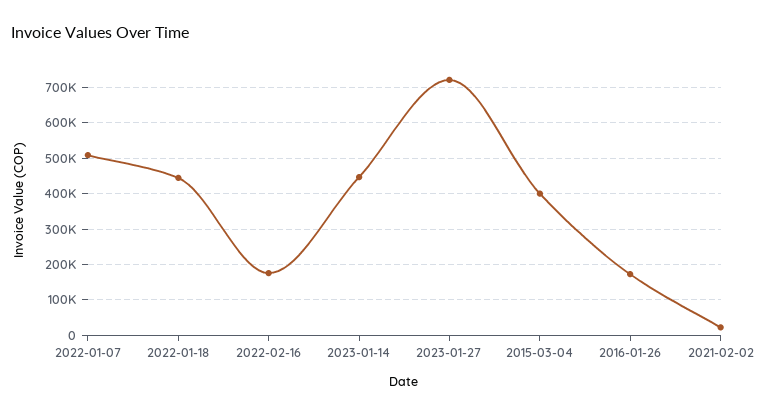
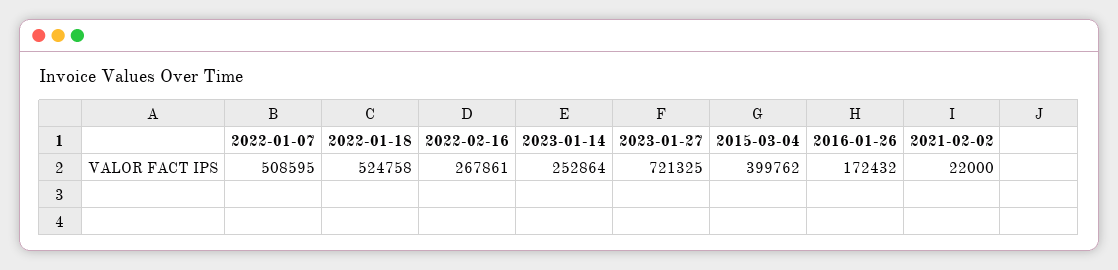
2022-01-18: 440000 -> 524758
2022-02-16: 180000 -> 267861
2023-01-14: 440000 -> 252864

